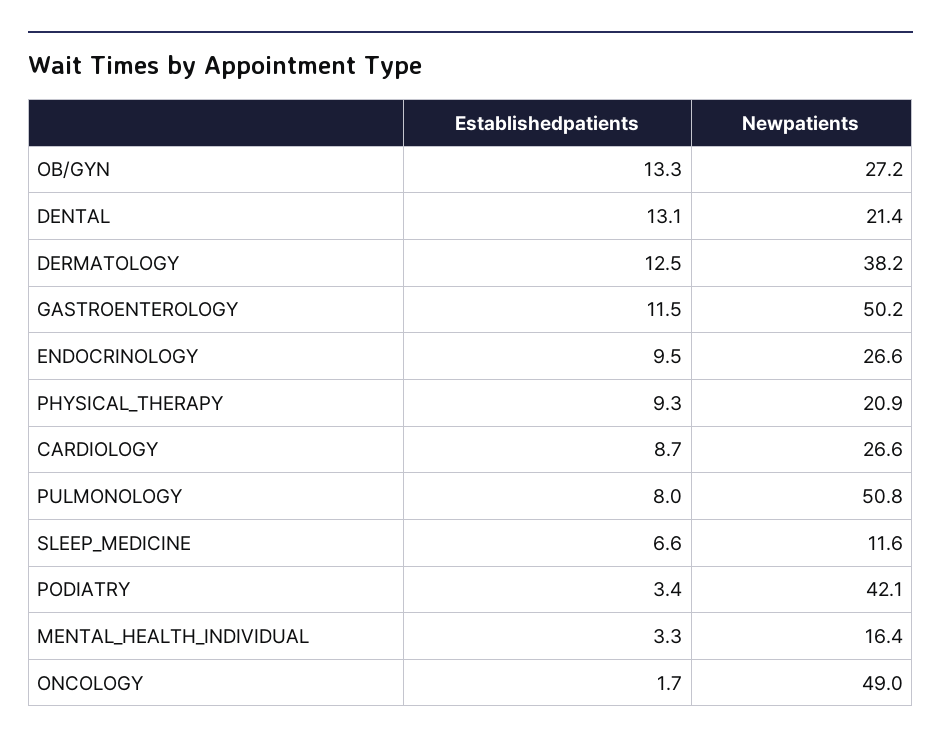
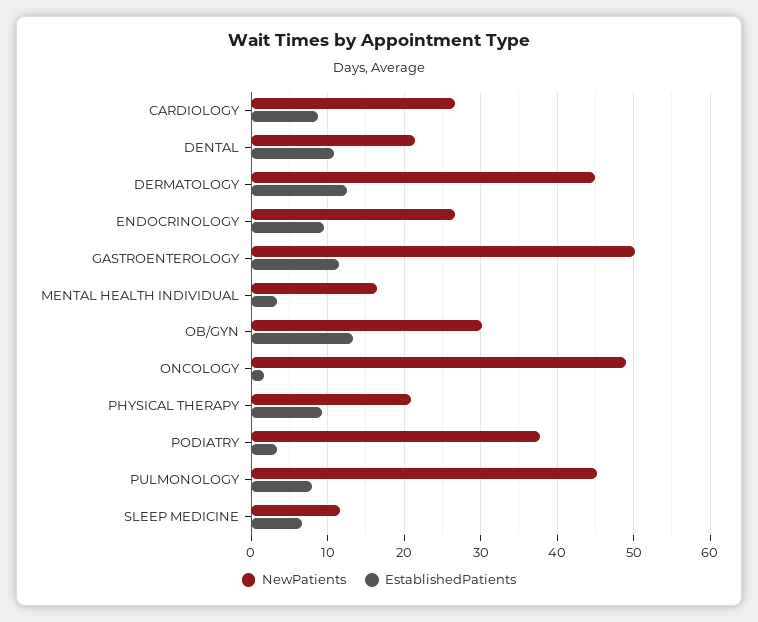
Newpatients, OB/GYN: 27.2 -> 30
Establishedpatients, DENTAL: 13.1 -> 11
Newpatients, DERMATOLOGY: 38.2 -> 45
Newpatients, PULMONOLOGY: 50.8 -> 45
Newpatients, PODIATRY: 42.1 -> 38

